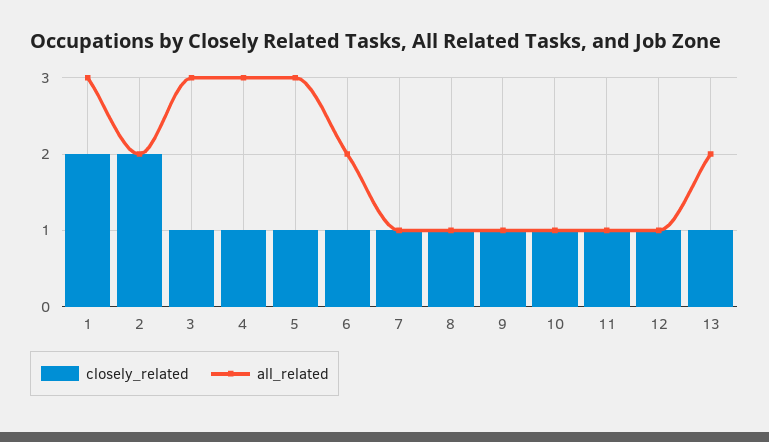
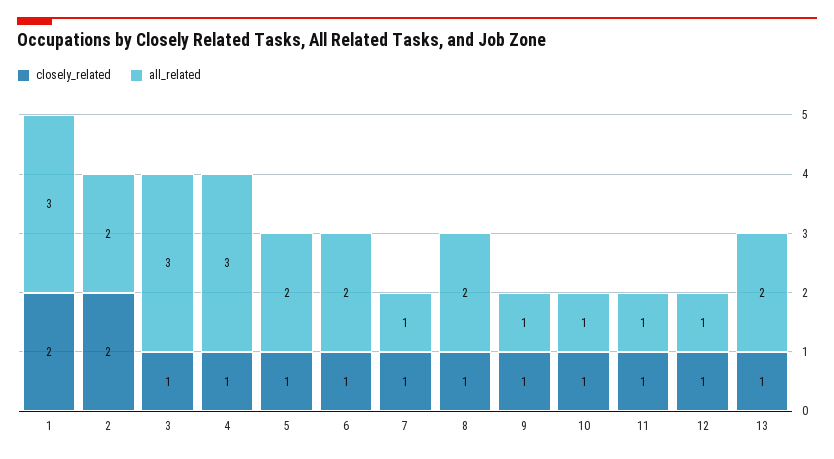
all_related, 5: 3 -> 2
all_related, 8: 1 -> 2

